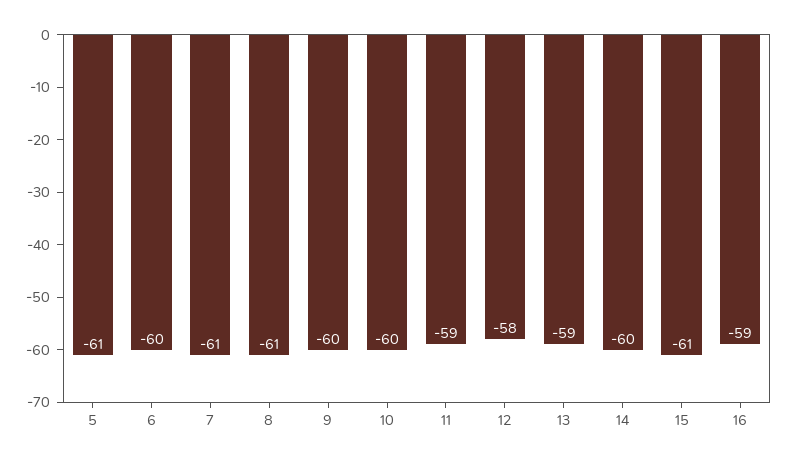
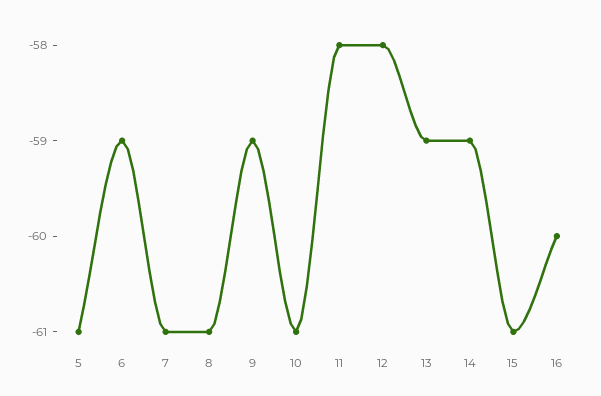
6: -60 -> -59
9: -60 -> -59
10: -60 -> -61
11: -59 -> -58
14: -60 -> -59
16: -59 -> -60

